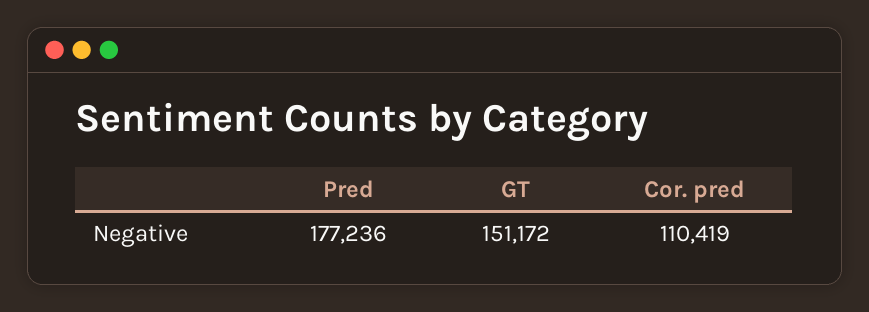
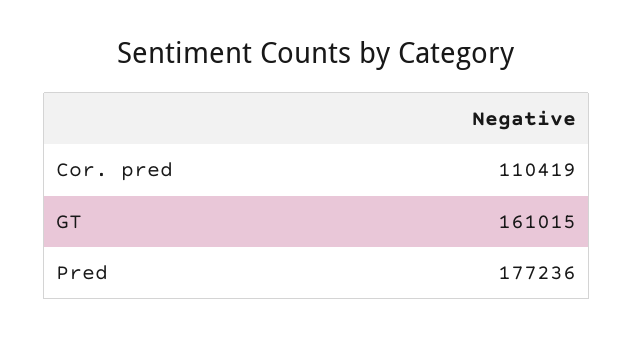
GT: 151172 -> 161015

